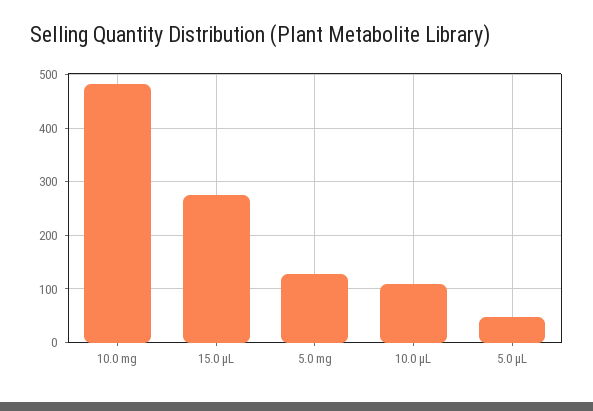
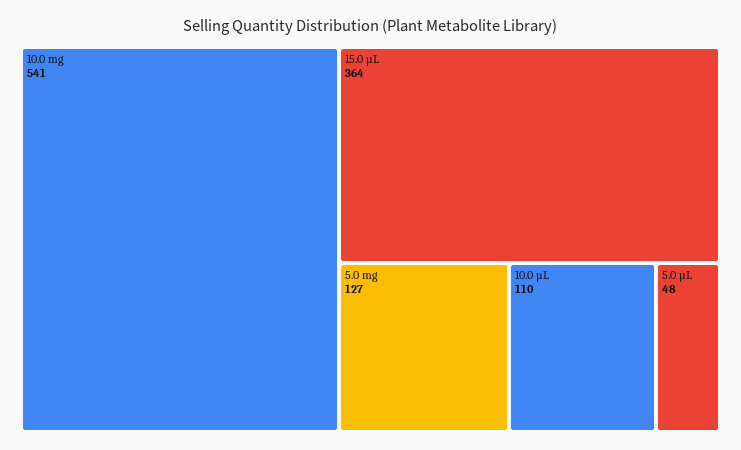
10.0 mg: 480 -> 541
15.0 µL: 280 -> 364

